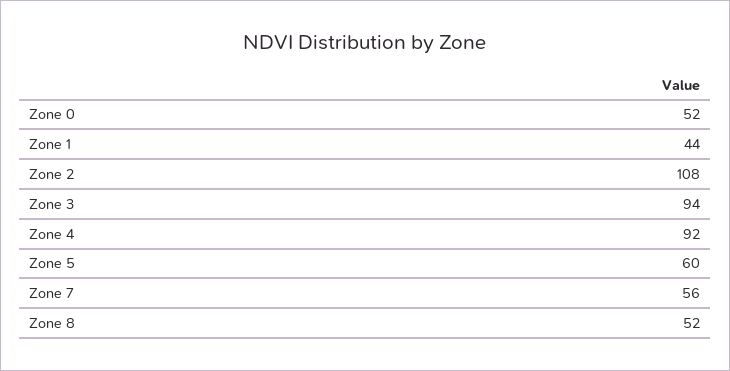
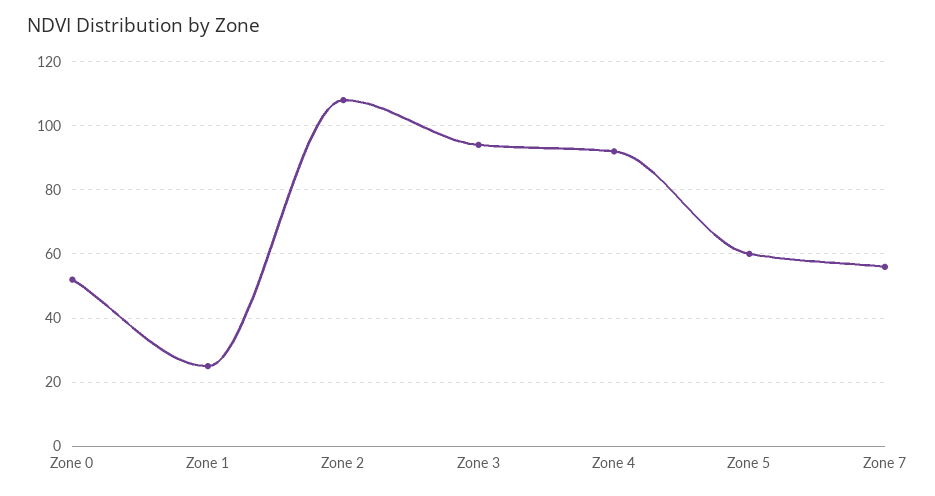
Zone 1: 44 -> 25
Zone 8: 52 -> none

